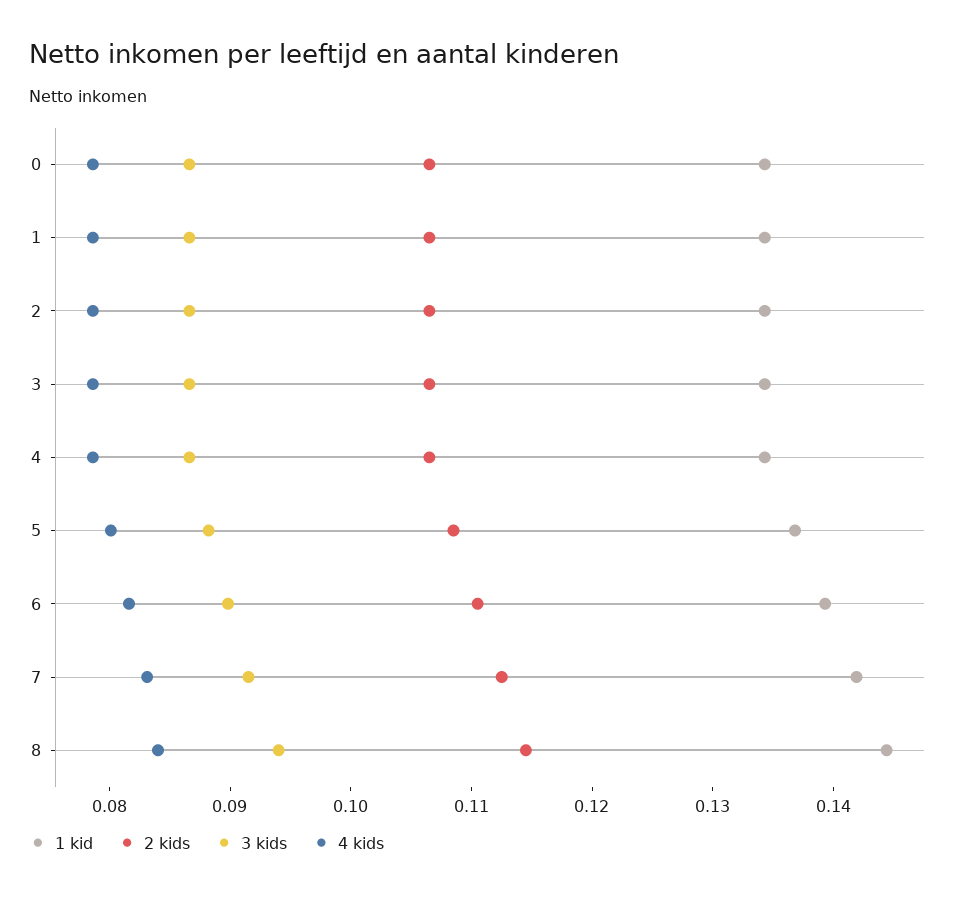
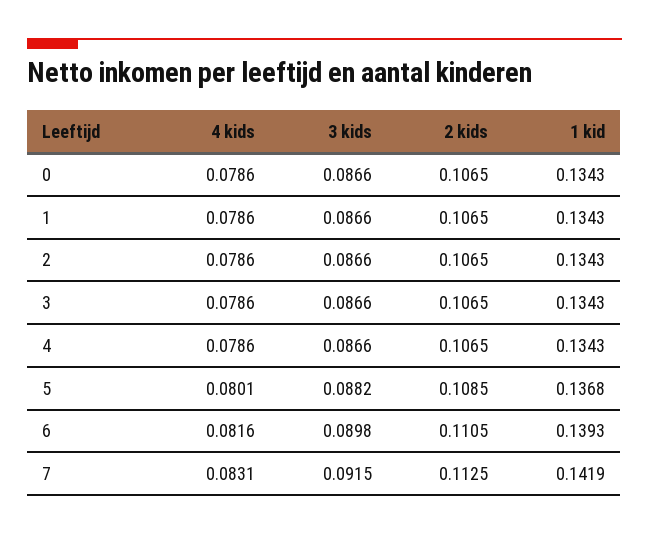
1 kid, 8: 0.144 -> none
2 kids, 8: 0.114 -> none
3 kids, 8: 0.094 -> none
4 kids, 8: 0.084 -> none

